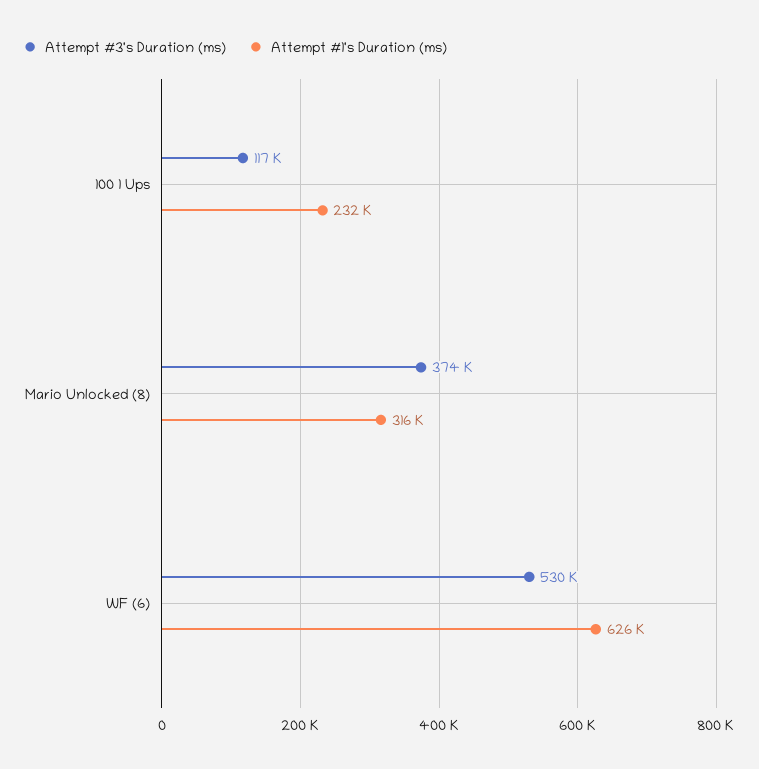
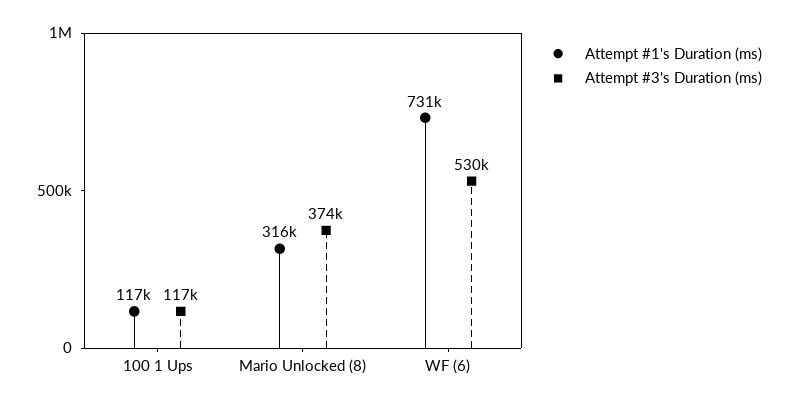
Attempt #1's Duration (ms), 100 1 Ups: 232000 -> 117000
Attempt #1's Duration (ms), WF (6): 626000 -> 731000

